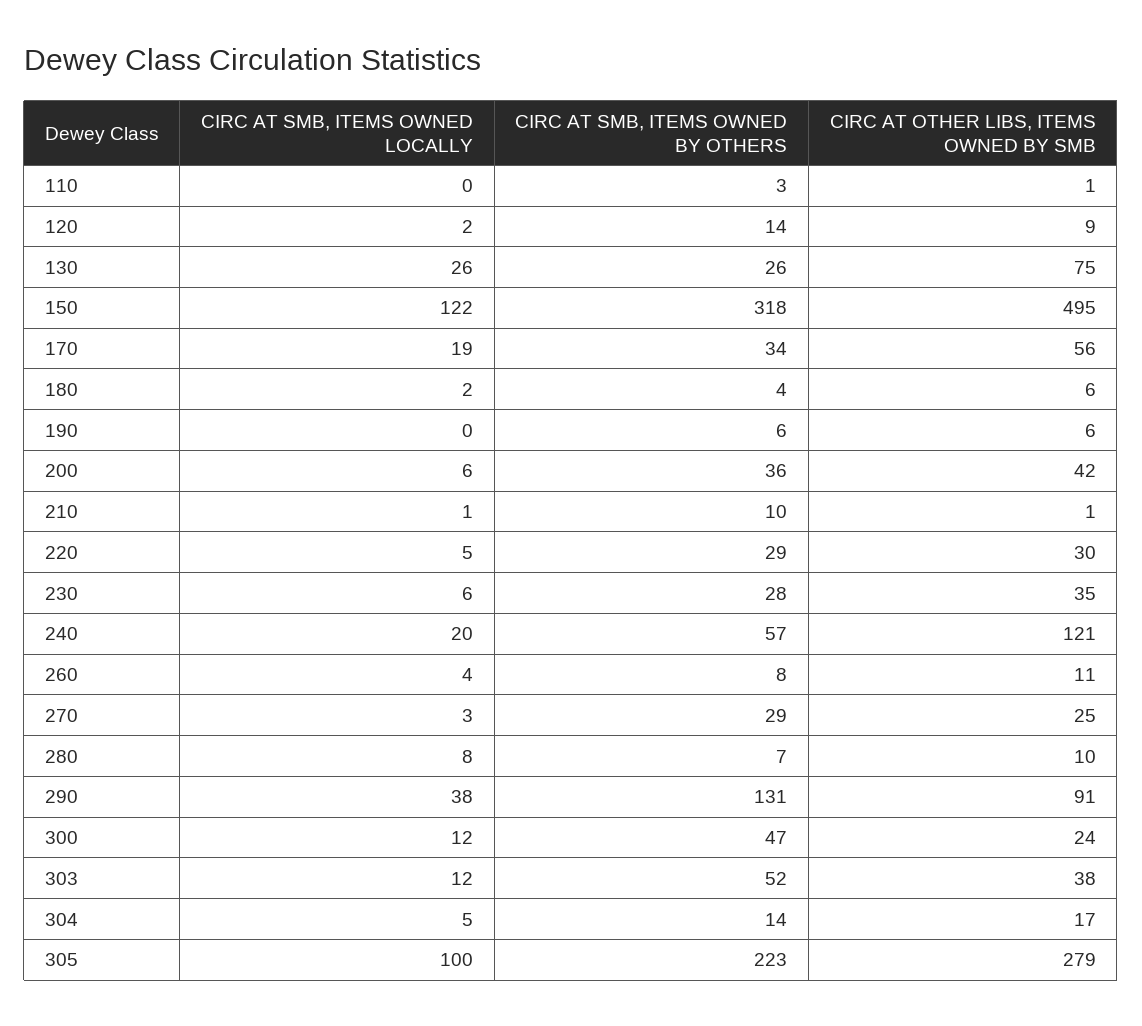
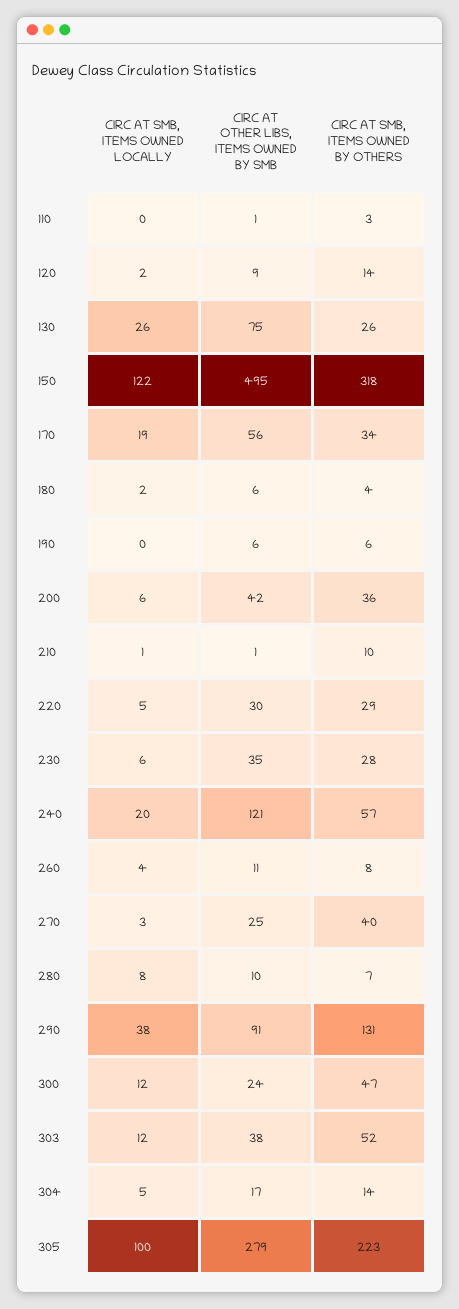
CIRC AT SMB, ITEMS OWNED BY OTHERS, 270: 29 -> 40

